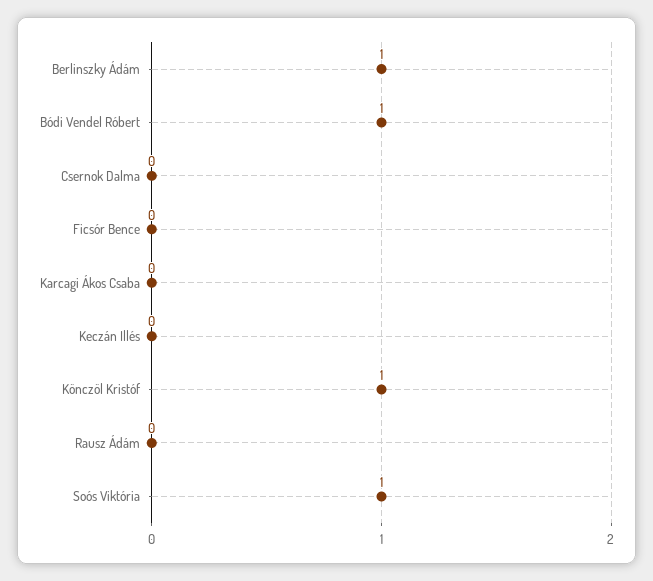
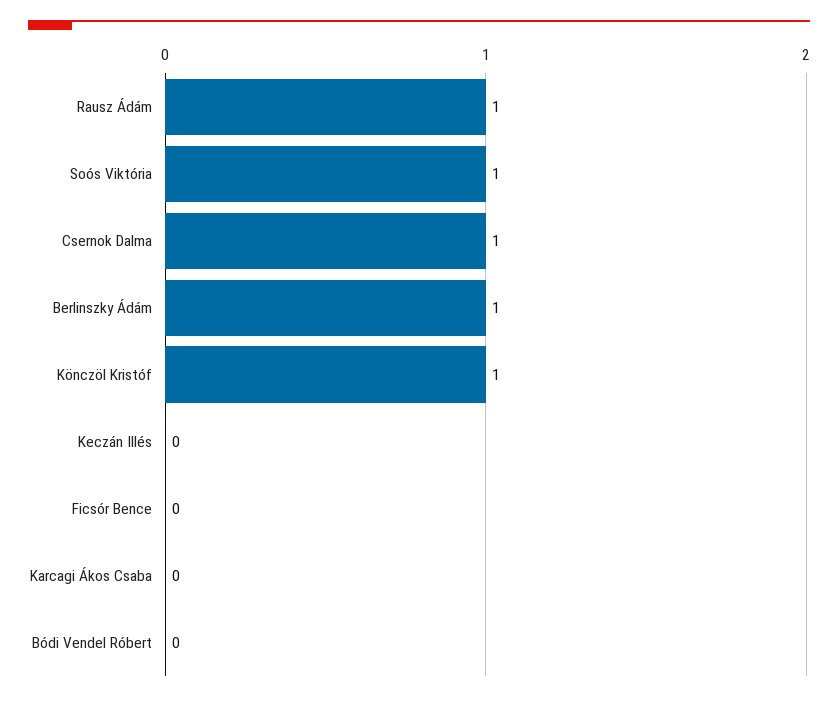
Bódi Vendel Róbert: 1 -> 0
Csernok Dalma: 0 -> 1
Rausz Ádám: 0 -> 1

